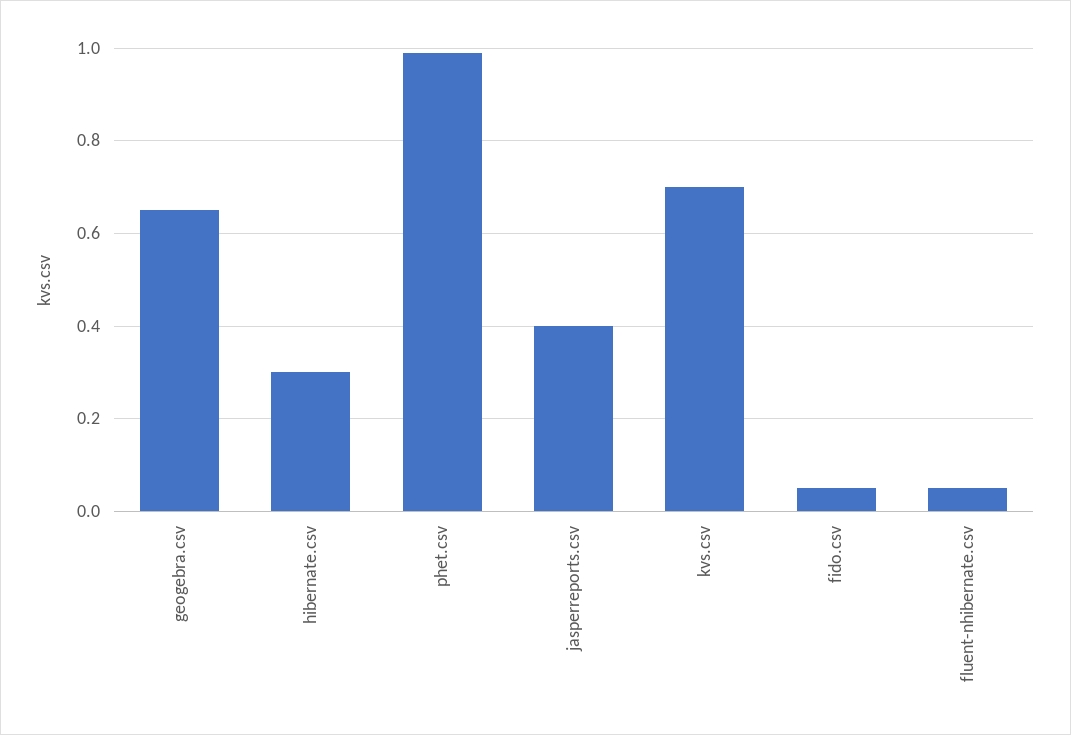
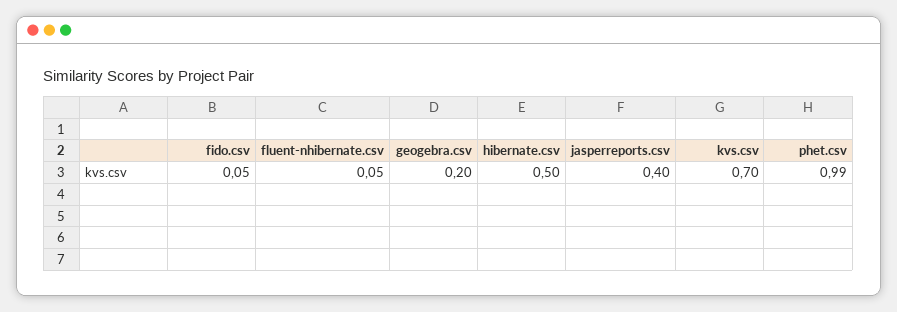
geogebra.csv: 0.65 -> 0.2
hibernate.csv: 0.3 -> 0.5

